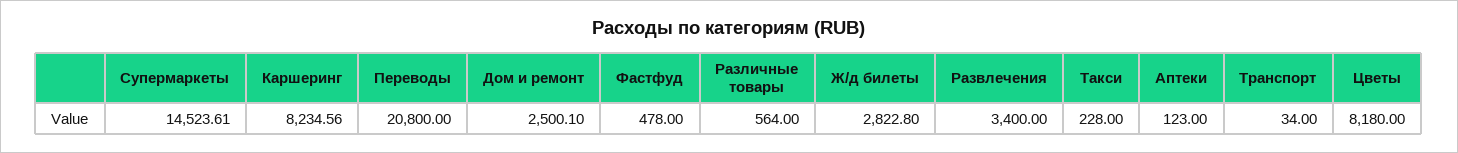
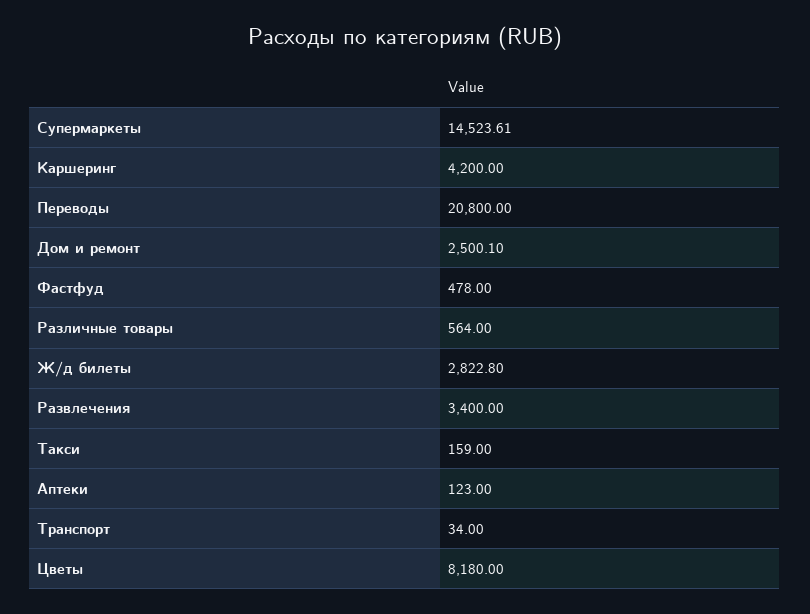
Каршеринг: 8234.56 -> 4200
Такси: 228 -> 159

